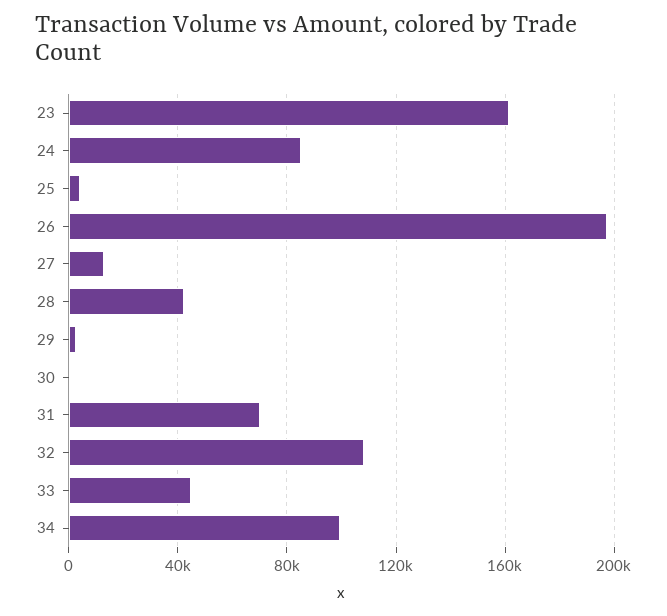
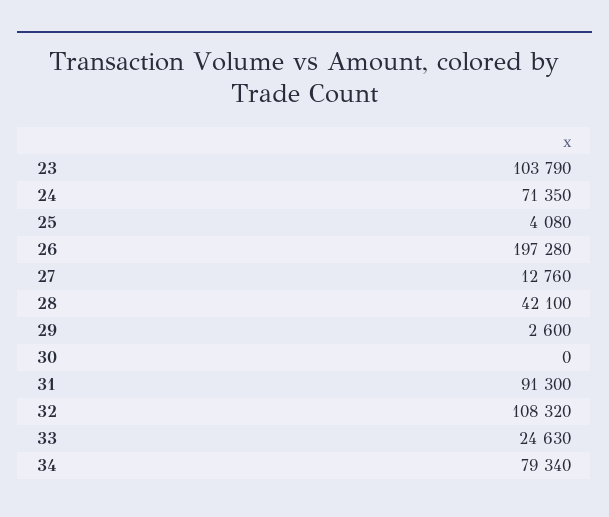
23: 160000 -> 103790
24: 85000 -> 71350
31: 70000 -> 91300
33: 45000 -> 24630
34: 100000 -> 79340

